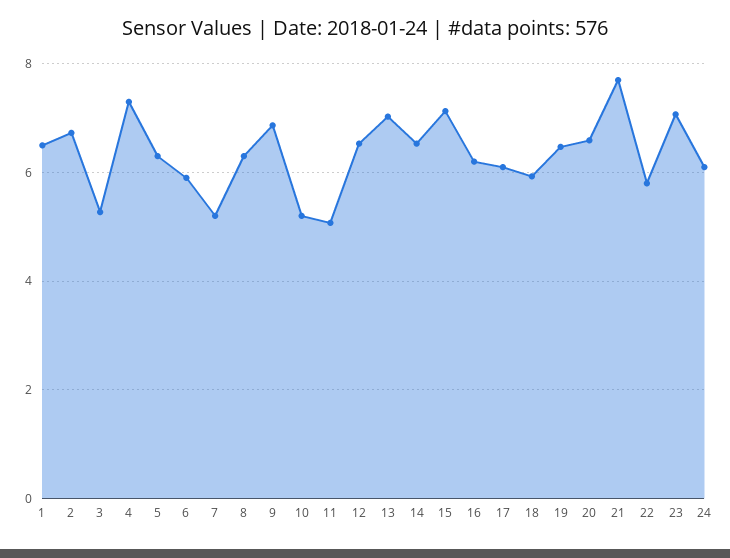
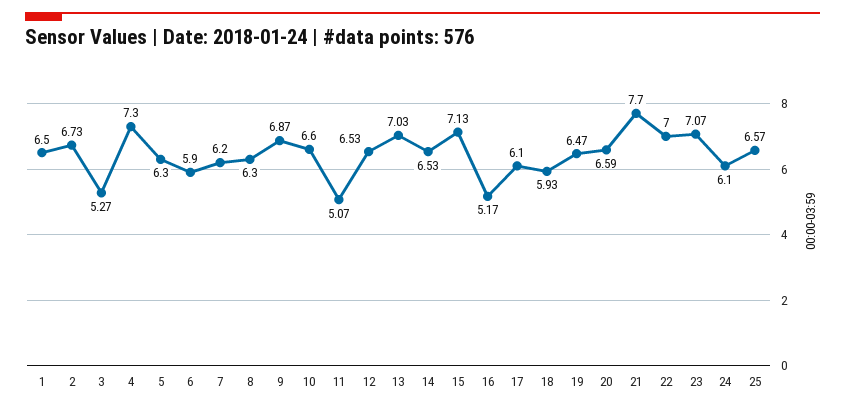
7: 5.2 -> 6.2
10: 5.2 -> 6.6
16: 6.2 -> 5.17
22: 5.8 -> 7
25: none -> 6.57

